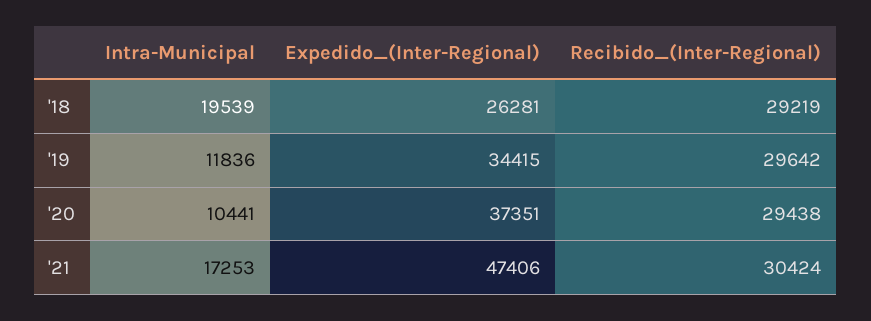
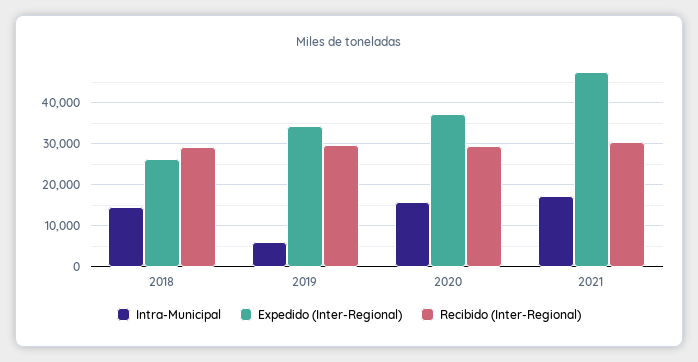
Intra-Municipal, '18: 19539 -> 14000
Intra-Municipal, '19: 11836 -> 6000
Intra-Municipal, '20: 10441 -> 16000

